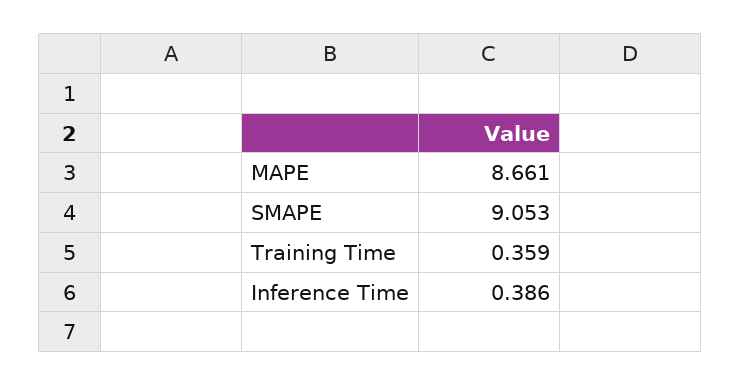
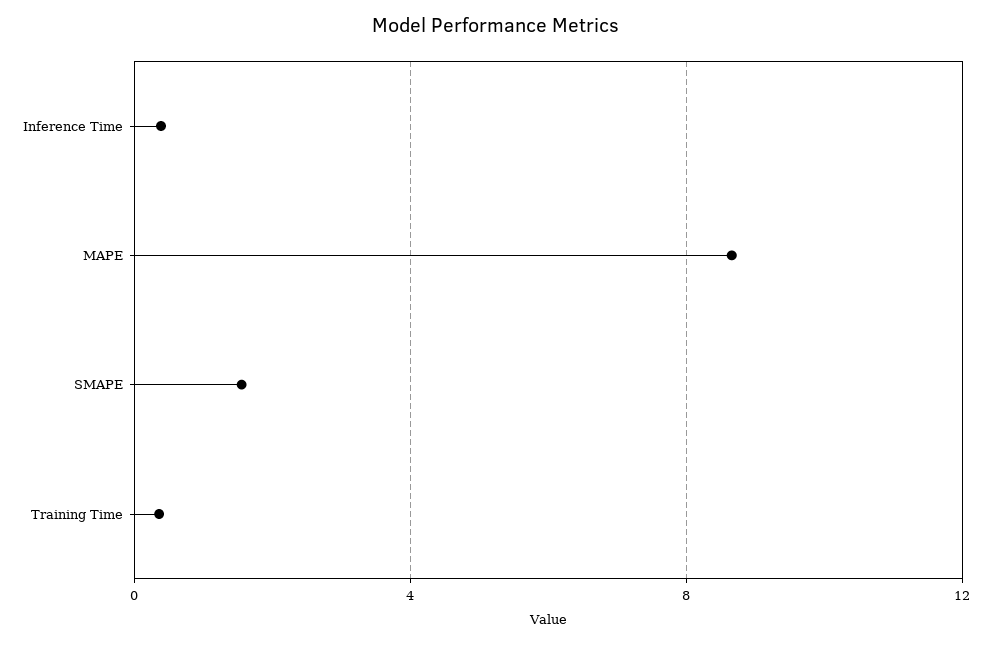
SMAPE: 9.053 -> 1.5

